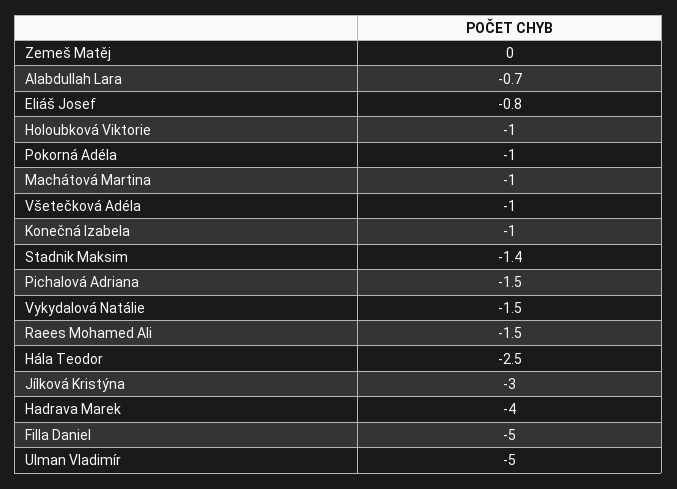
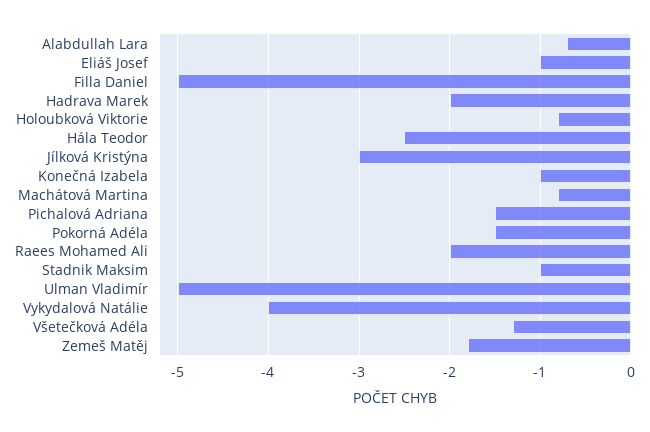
Zemeš Matěj: 0 -> -1.8
Eliáš Josef: -0.8 -> -1
Holoubková Viktorie: -1 -> -0.8
Pokorná Adéla: -1 -> -1.5
Machátová Martina: -1 -> -0.8
Všetečková Adéla: -1 -> -1.3
Stadnik Maksim: -1.4 -> -1
Vykydalová Natálie: -1.5 -> -4
Raees Mohamed Ali: -1.5 -> -2
Hadrava Marek: -4 -> -2

